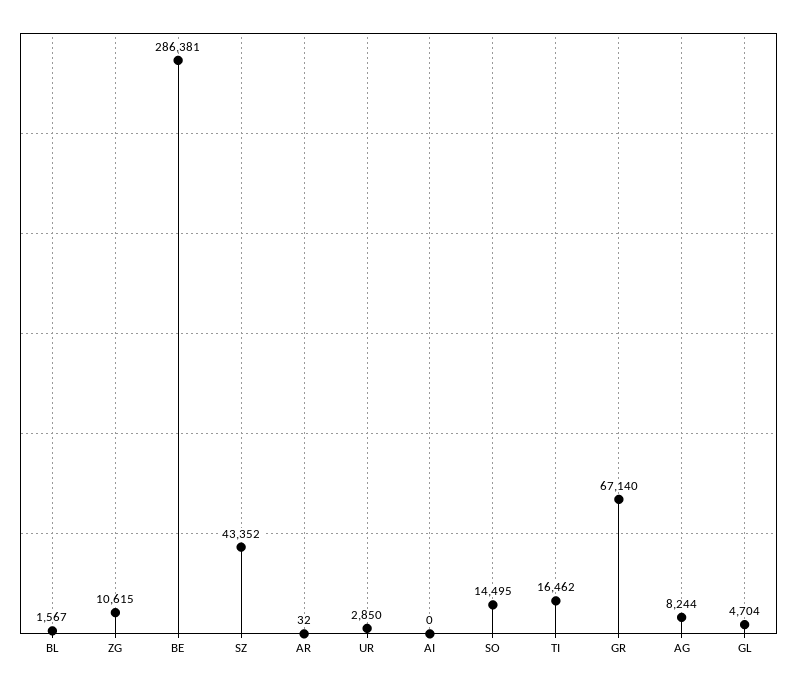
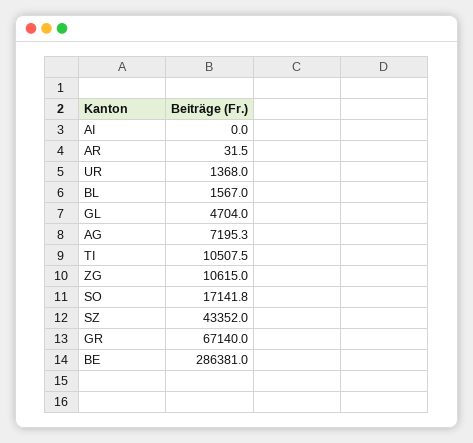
UR: 2850 -> 1368
SO: 14495 -> 17141.8
TI: 16462 -> 10507.5
AG: 8244 -> 7195.3

